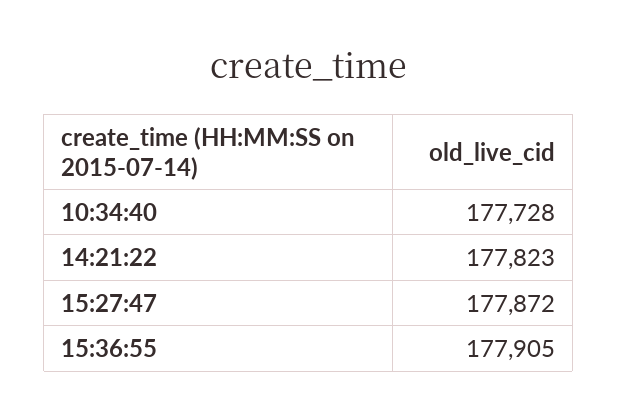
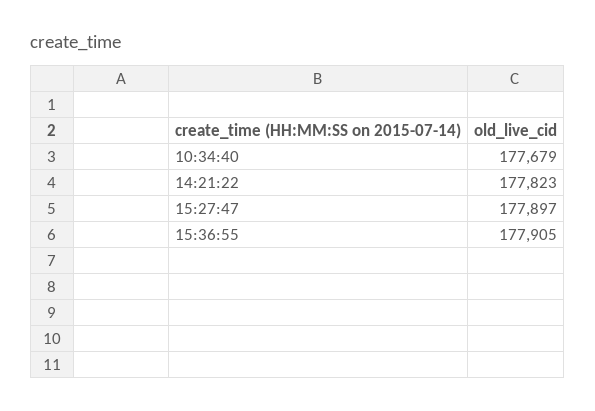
10:34:40: 177728 -> 177679
15:27:47: 177872 -> 177897

